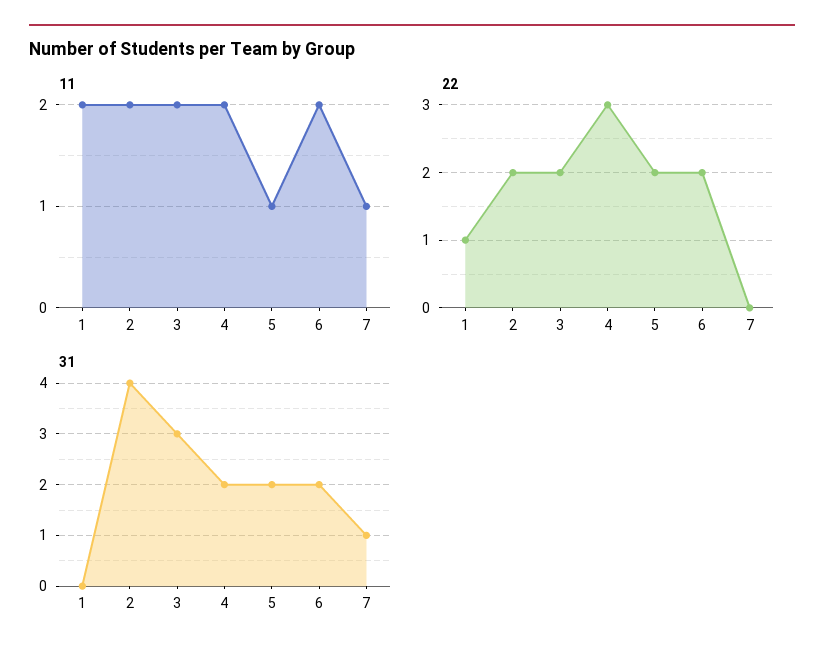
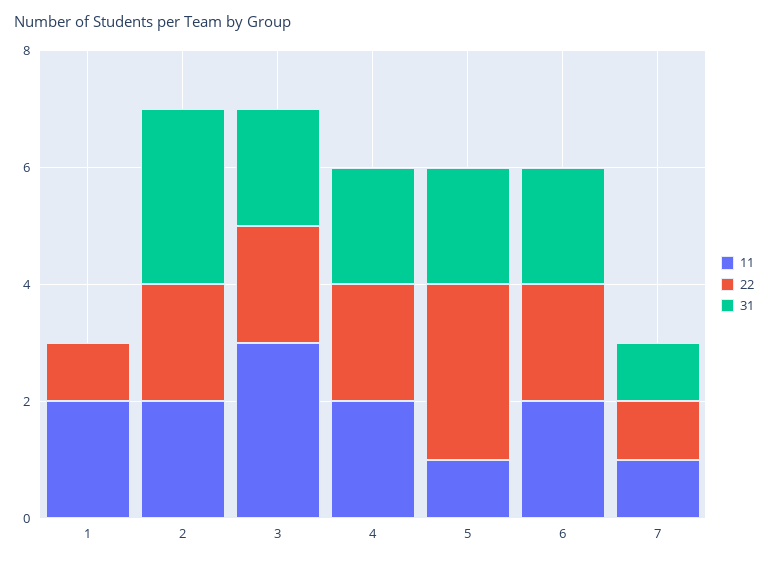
11, 3: 2 -> 3
22, 4: 3 -> 2
22, 5: 2 -> 3
22, 7: 0 -> 1
31, 2: 4 -> 3
31, 3: 3 -> 2

